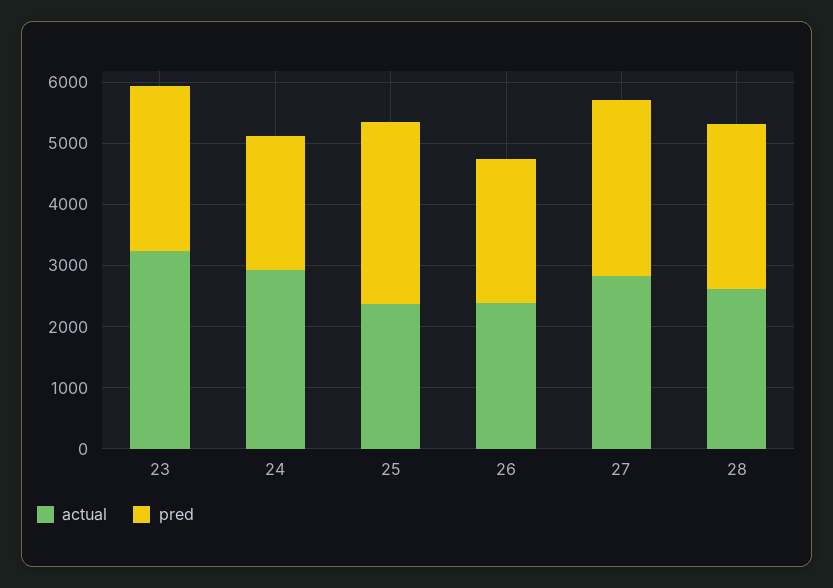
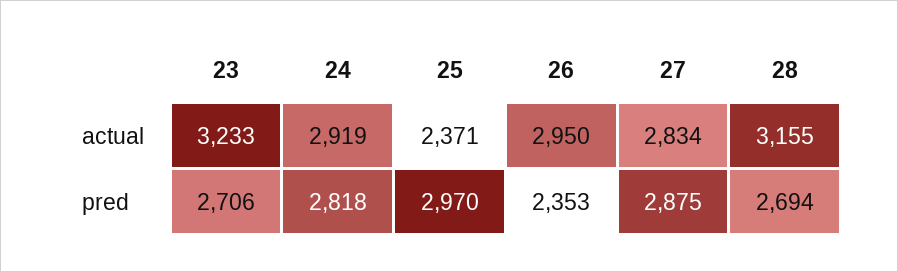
pred, 24: 2200 -> 2818
actual, 26: 2400 -> 2950
actual, 28: 2600 -> 3155

